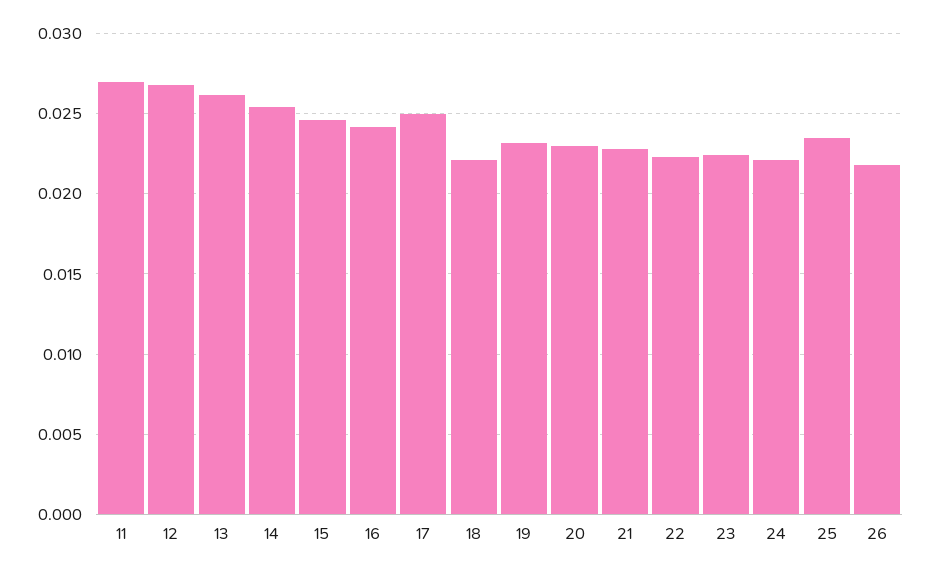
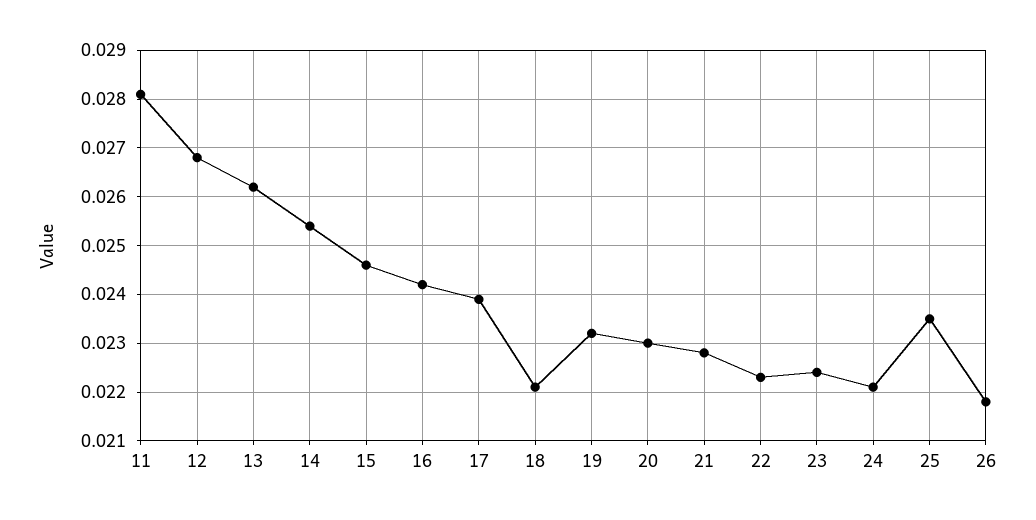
11: 0.027 -> 0.028
17: 0.025 -> 0.024

